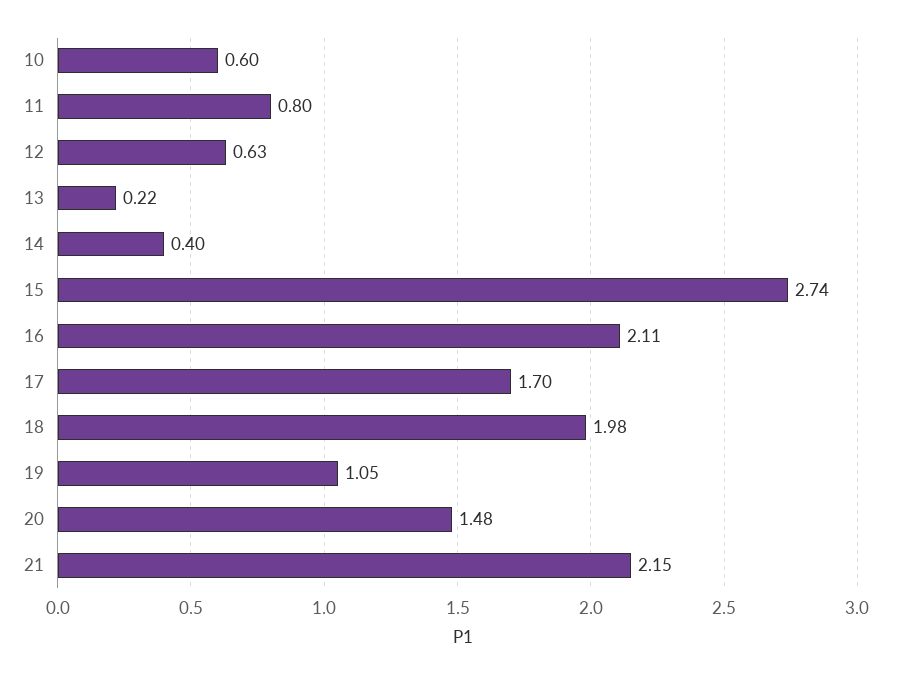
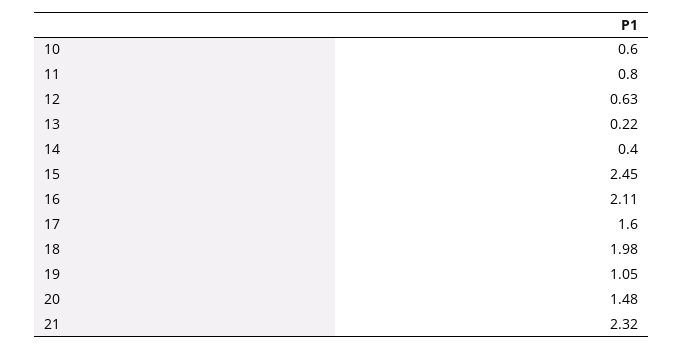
15: 2.74 -> 2.45
17: 1.7 -> 1.6
21: 2.15 -> 2.32

